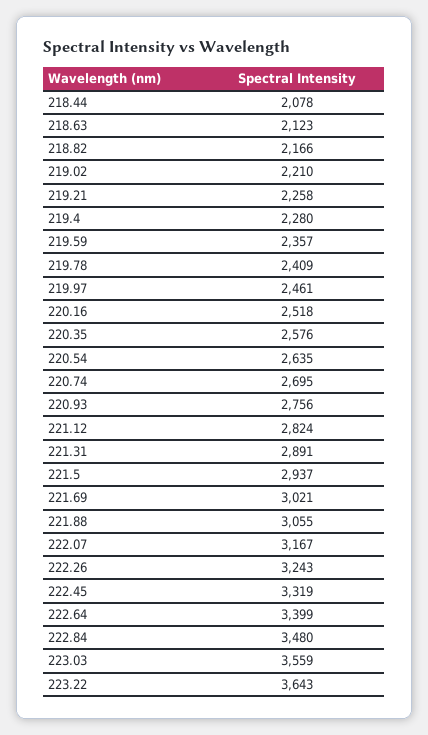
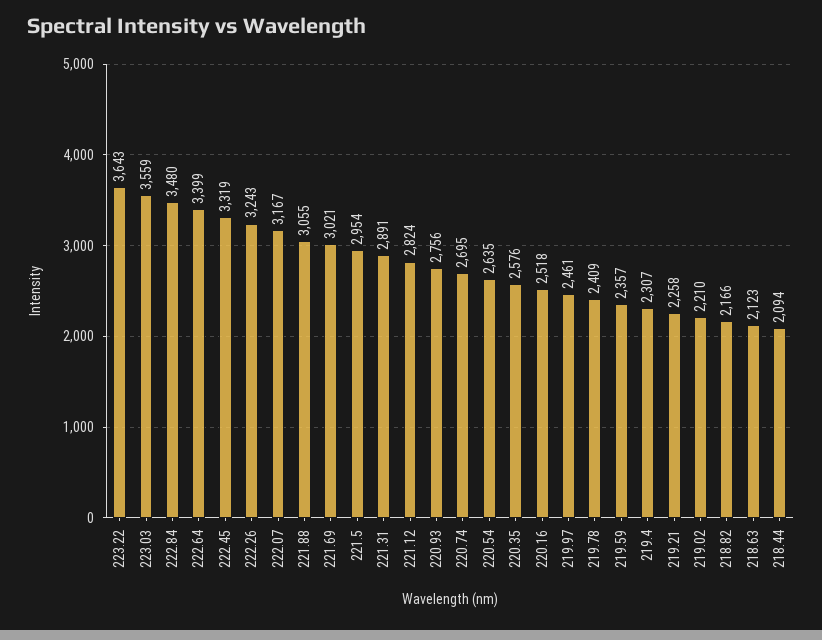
218.44: 2078 -> 2094
219.4: 2280 -> 2307
221.5: 2937 -> 2954

